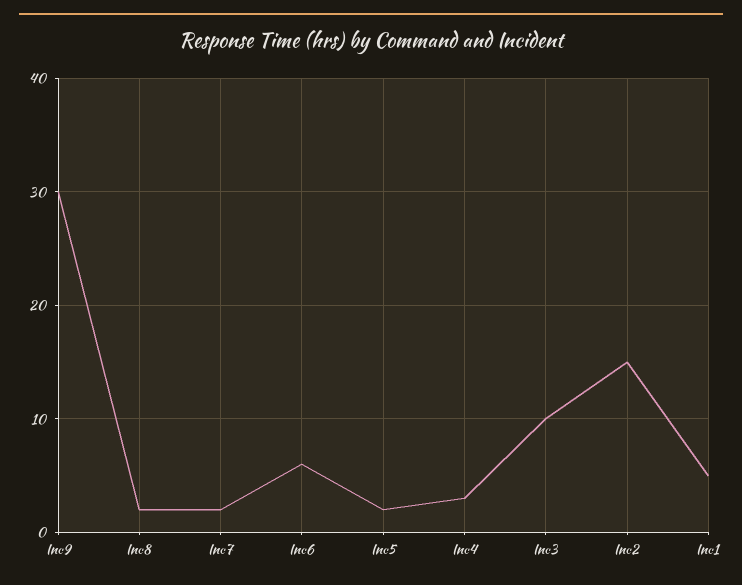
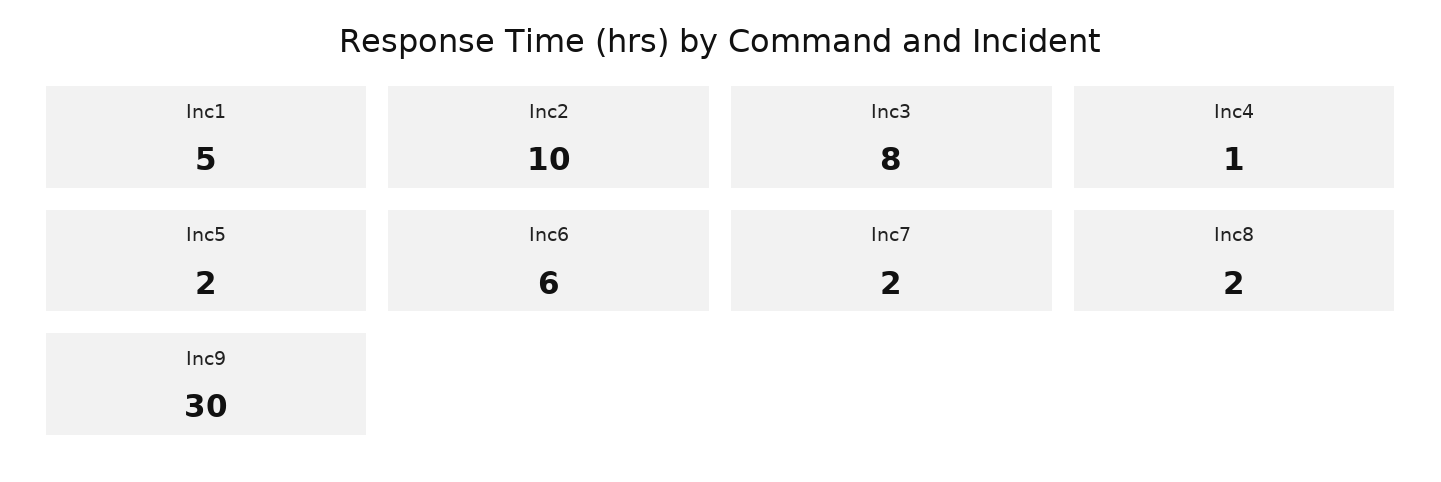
Inc4: 3 -> 1
Inc3: 10 -> 8
Inc2: 15 -> 10

